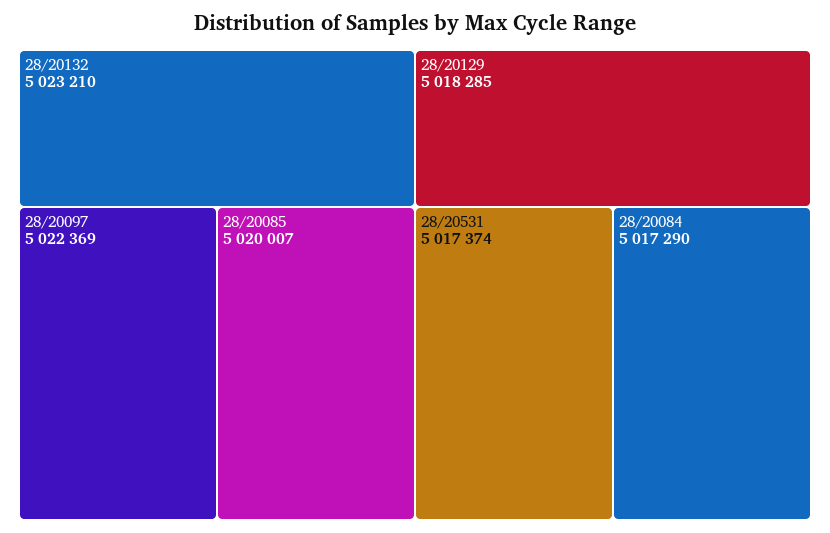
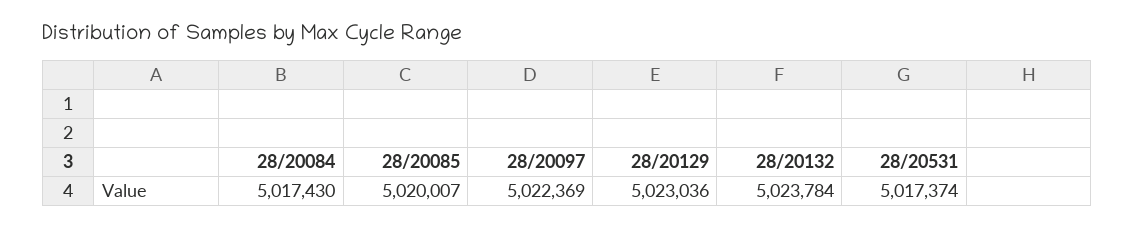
28/20132: 5023210 -> 5023784
28/20129: 5018285 -> 5023036
28/20084: 5017290 -> 5017430

